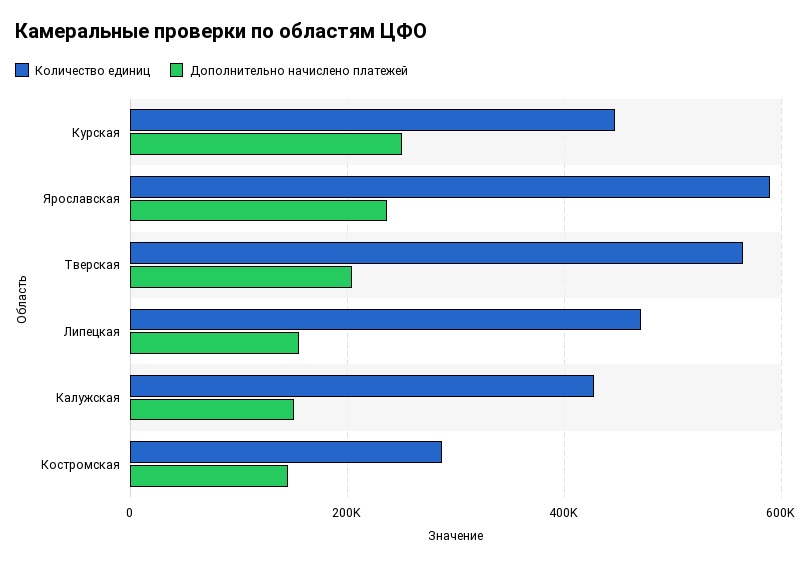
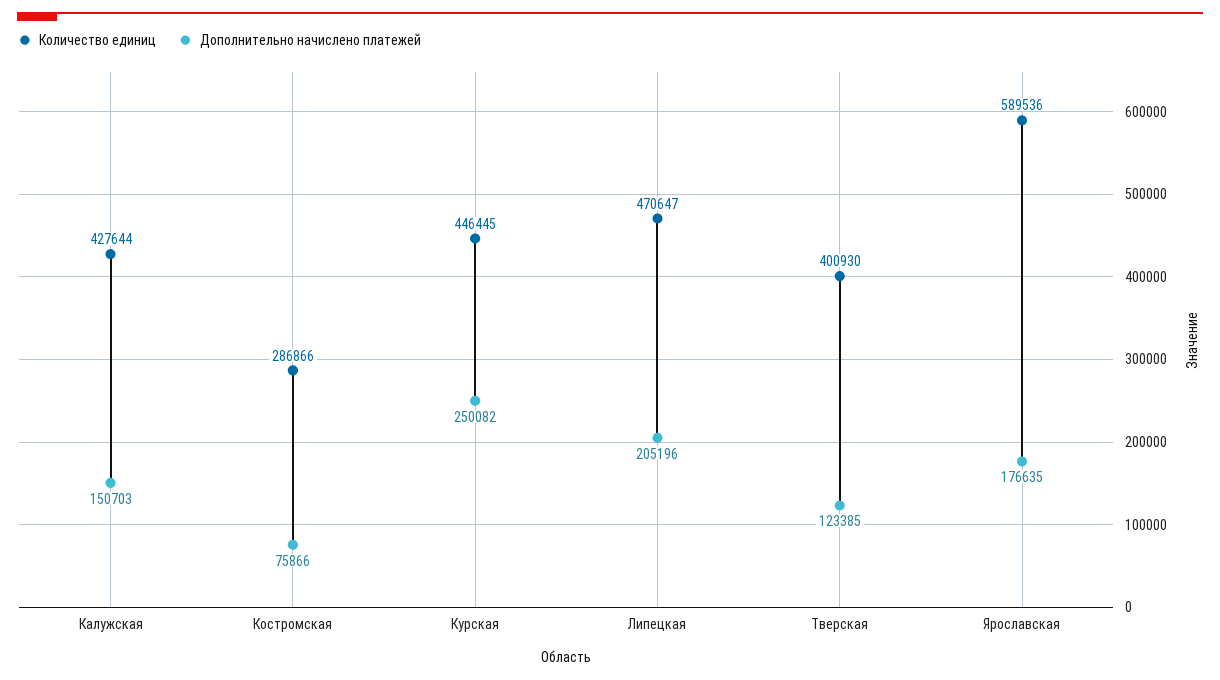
Дополнительно начислено платежей, Ярославская: 240000 -> 176635
Количество единиц, Тверская: 560000 -> 400930
Дополнительно начислено платежей, Тверская: 200000 -> 123385
Дополнительно начислено платежей, Липецкая: 160000 -> 205196
Дополнительно начислено платежей, Костромская: 140000 -> 75866

